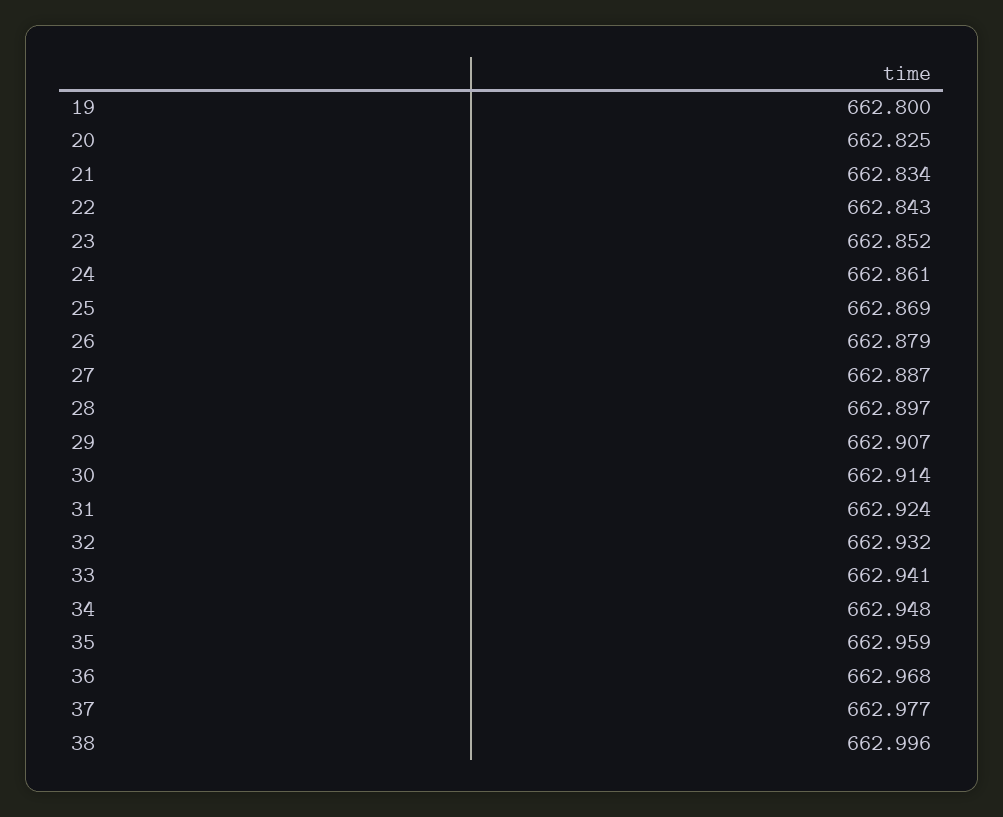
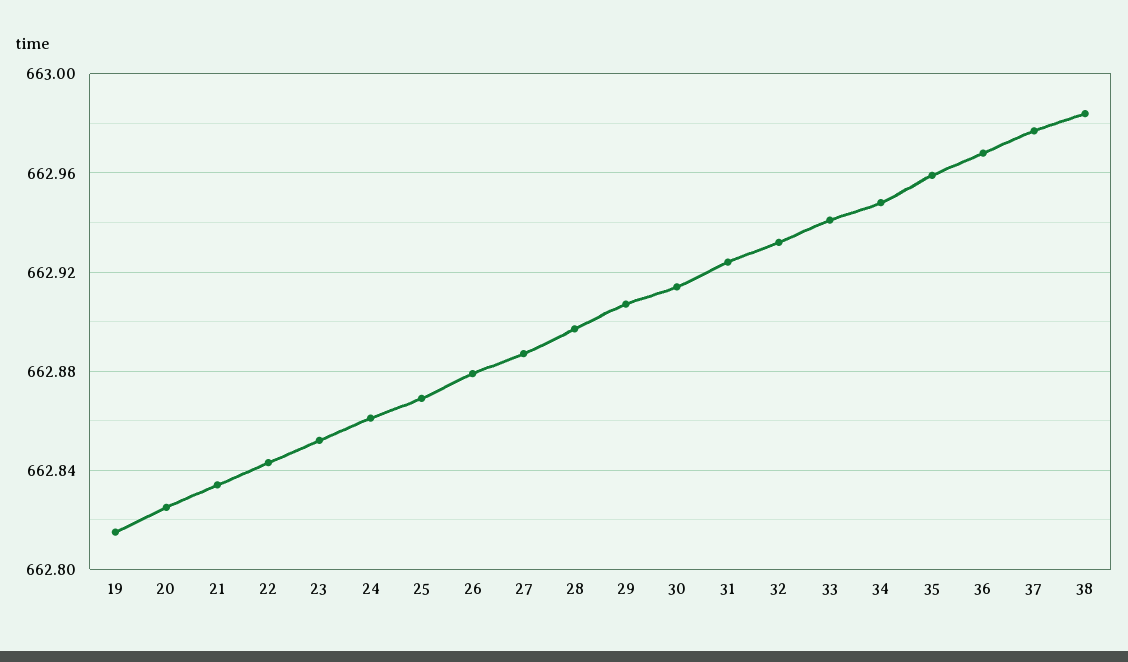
19: 662.8 -> 662.815
38: 662.996 -> 662.985

